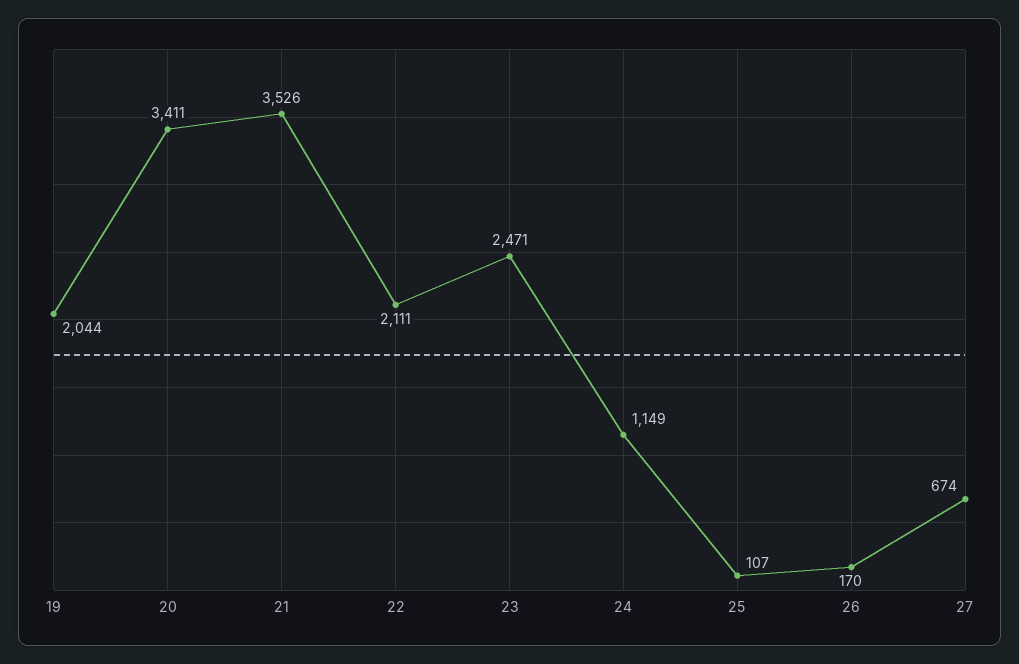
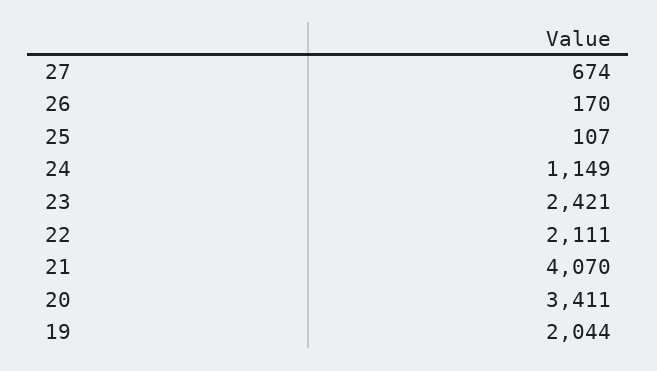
21: 3526 -> 4070
23: 2471 -> 2421

